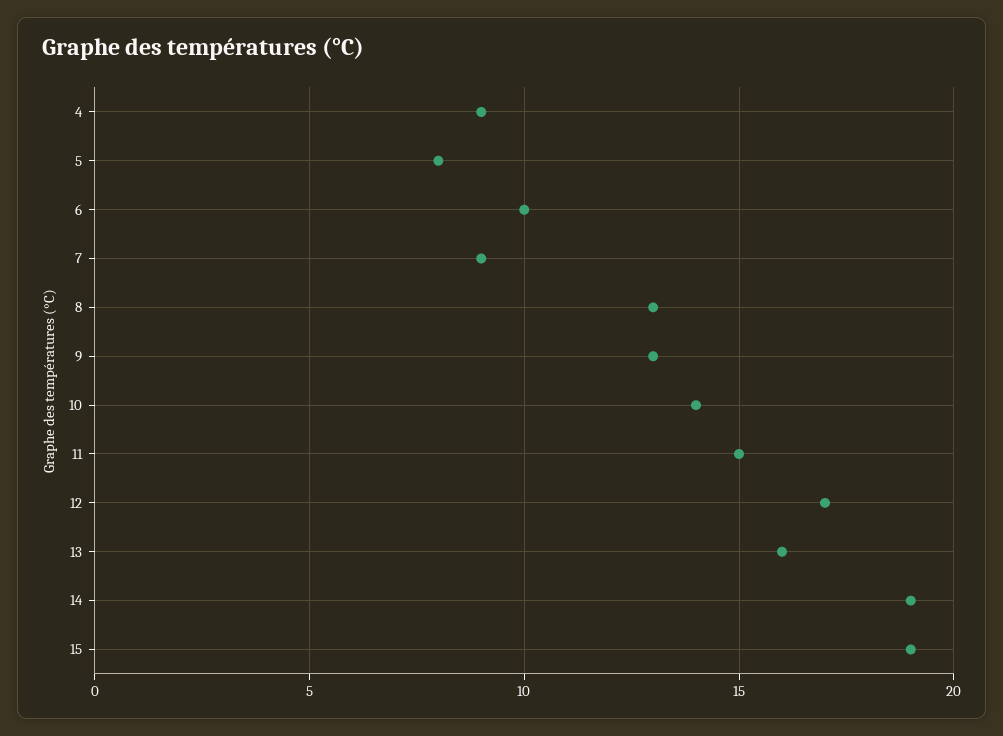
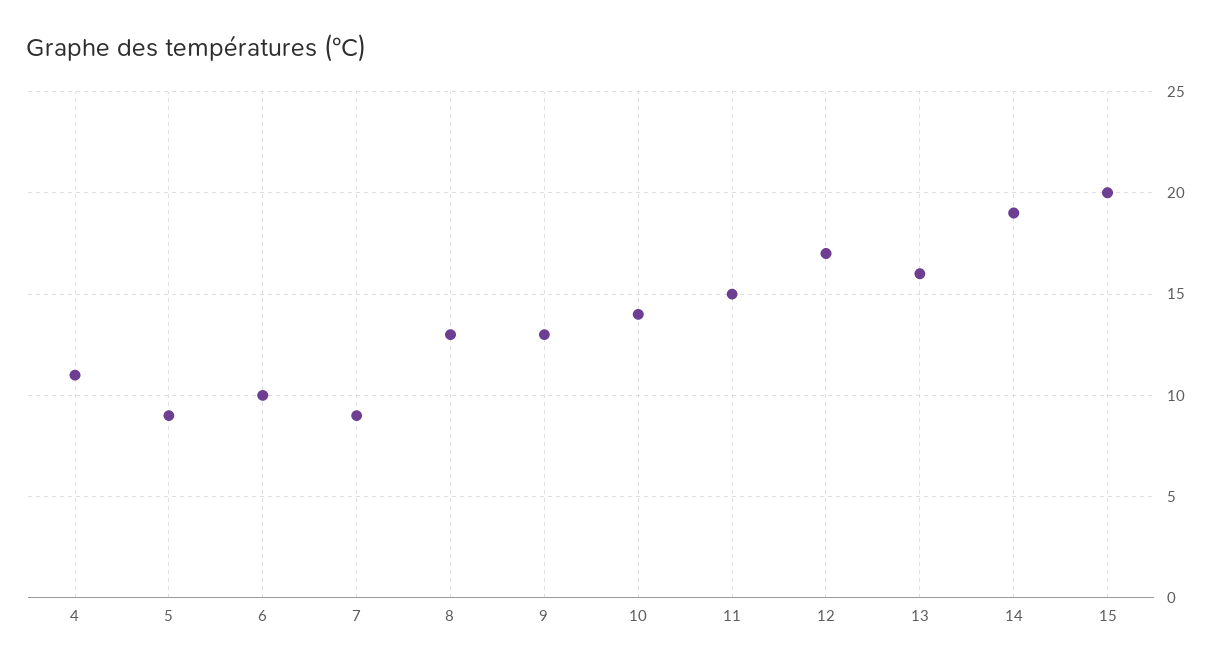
4: 9 -> 11
5: 8 -> 9
15: 19 -> 20

